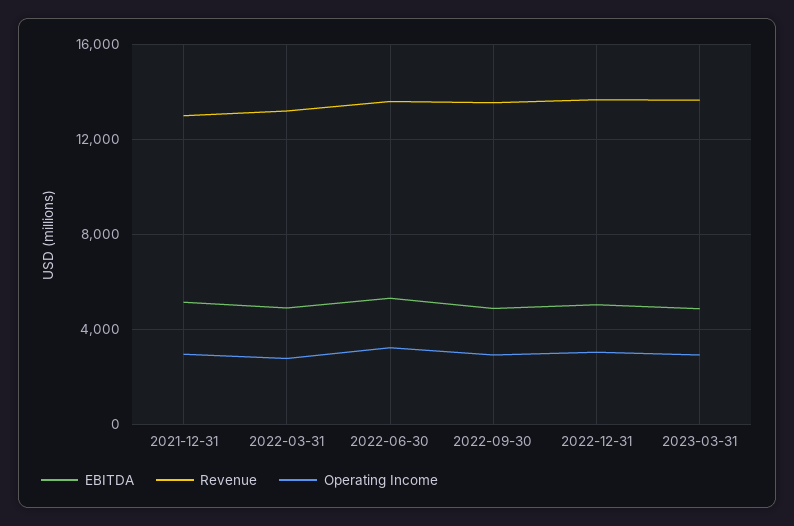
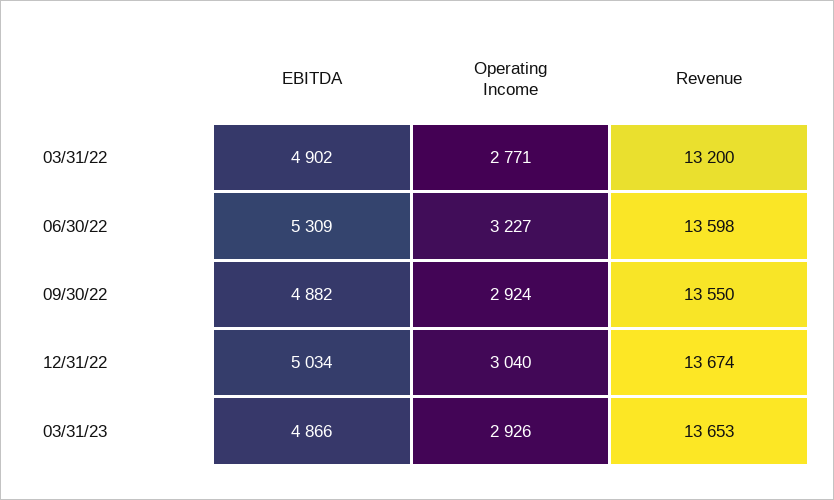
EBITDA, 2021-12-31: 5000 -> none
Revenue, 2021-12-31: 13000 -> none
Operating Income, 2021-12-31: 3000 -> none

